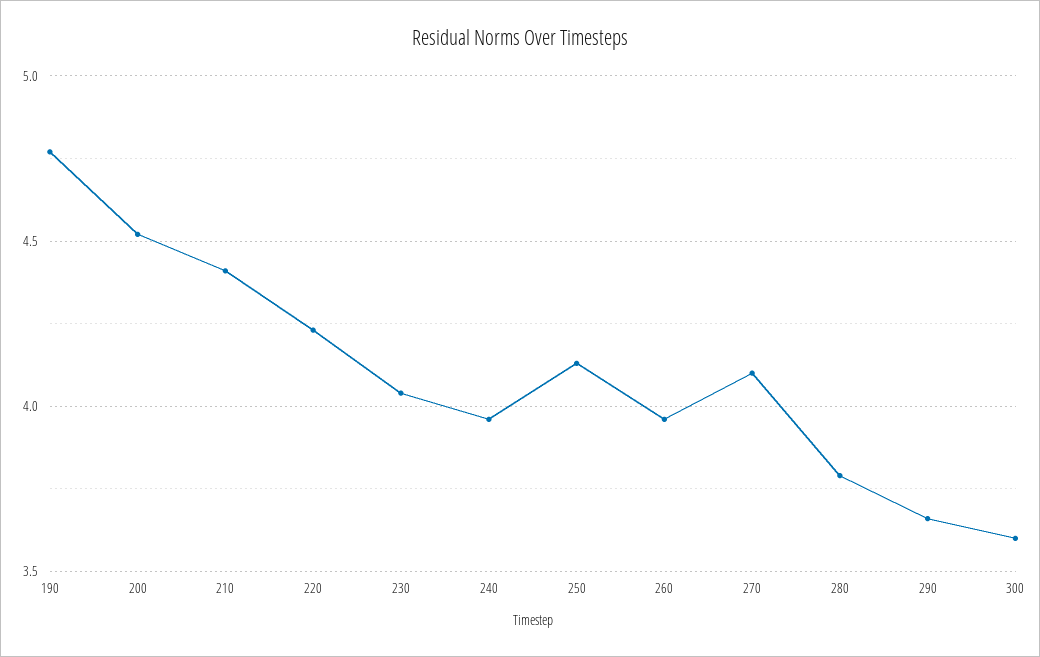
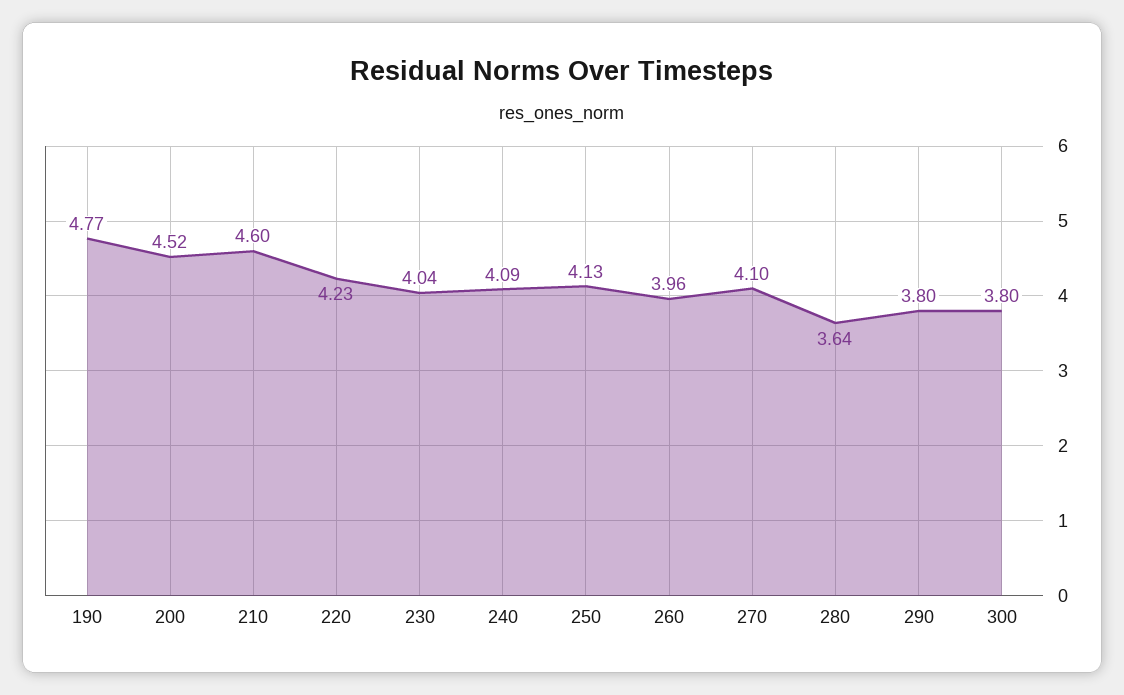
210: 4.4 -> 4.6
240: 3.95 -> 4.09
280: 3.8 -> 3.64
290: 3.65 -> 3.8
300: 3.6 -> 3.8

